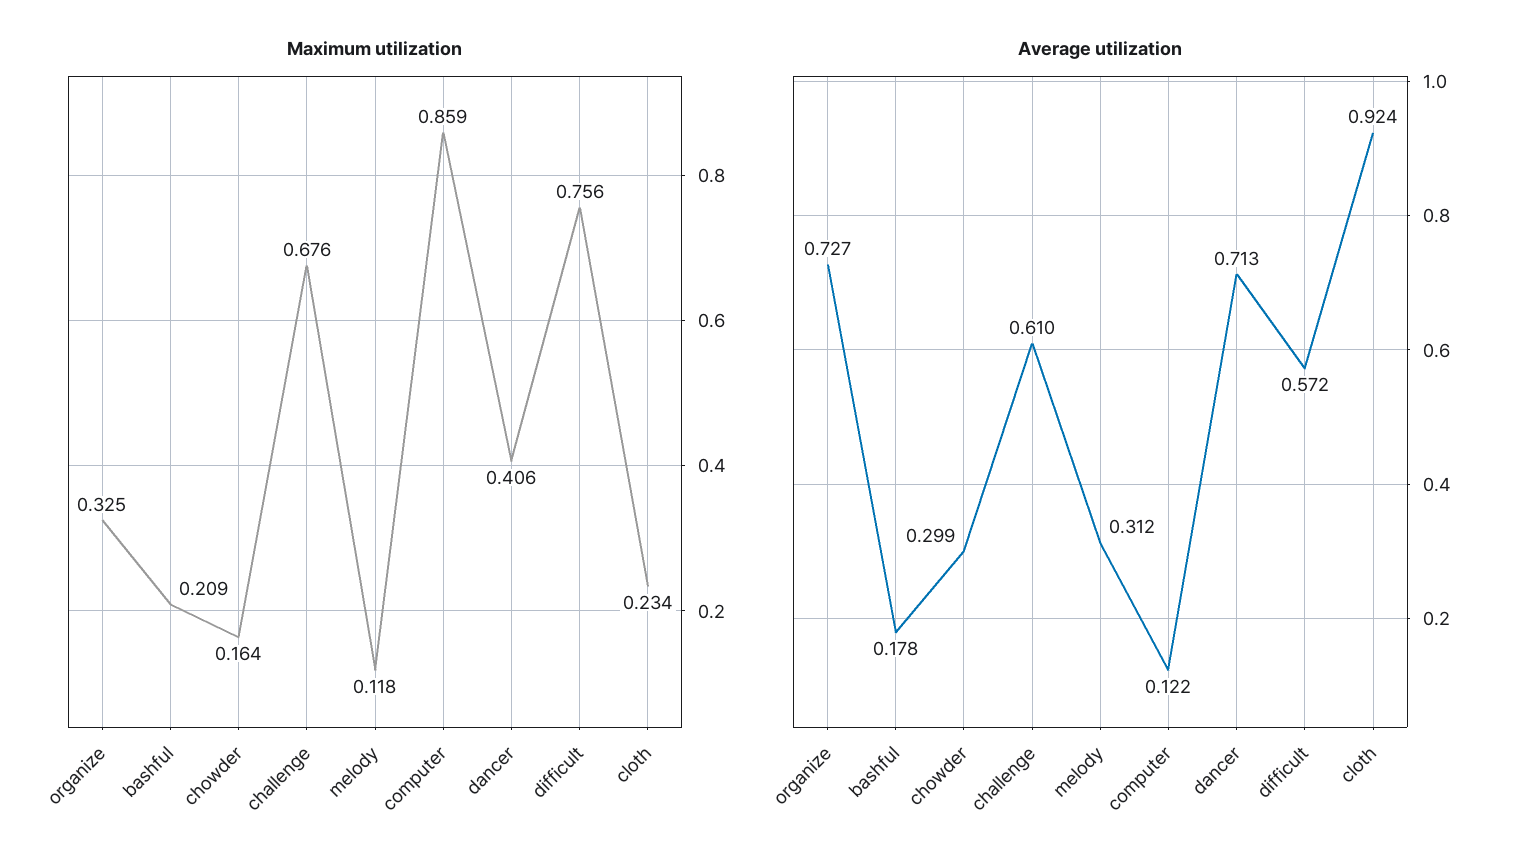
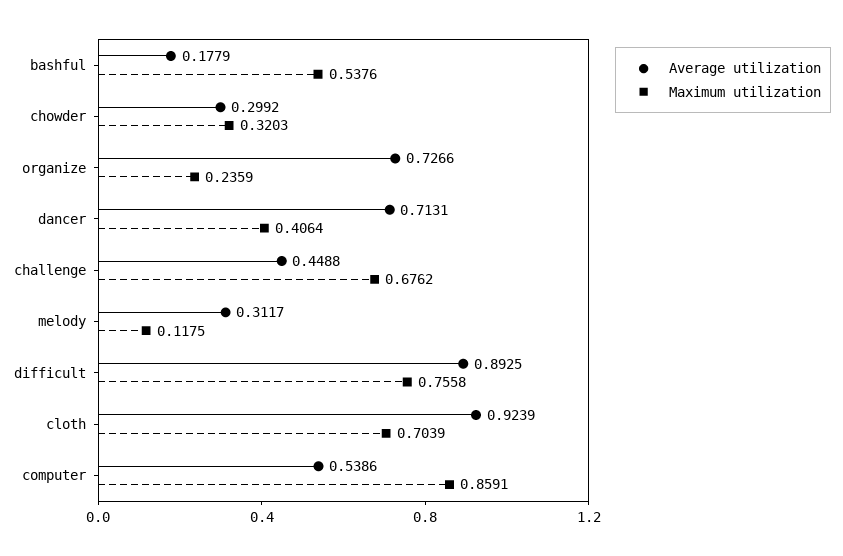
Maximum utilization, organize: 0.325 -> 0.2359
Maximum utilization, bashful: 0.209 -> 0.5376
Maximum utilization, chowder: 0.164 -> 0.3203
Maximum utilization, cloth: 0.234 -> 0.7039
Average utilization, challenge: 0.61 -> 0.4488
Average utilization, computer: 0.122 -> 0.5386
Average utilization, difficult: 0.572 -> 0.8925

